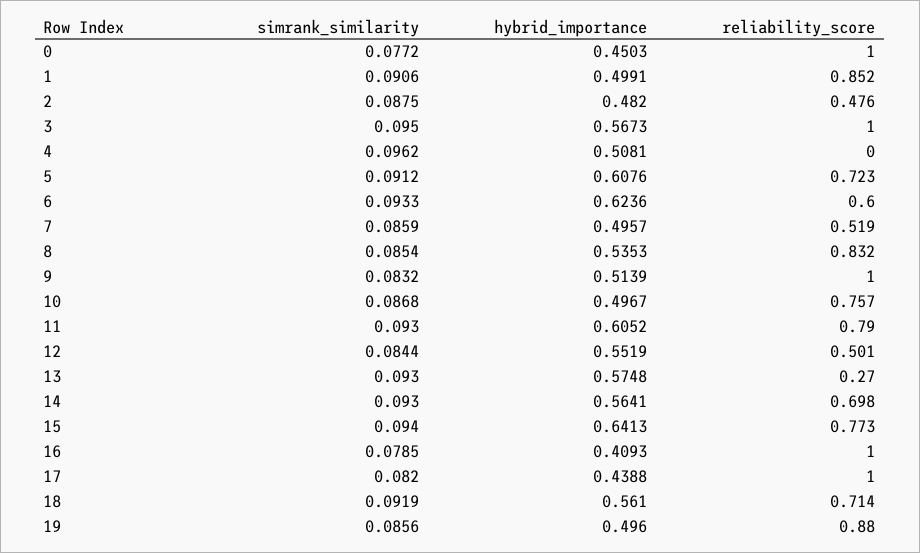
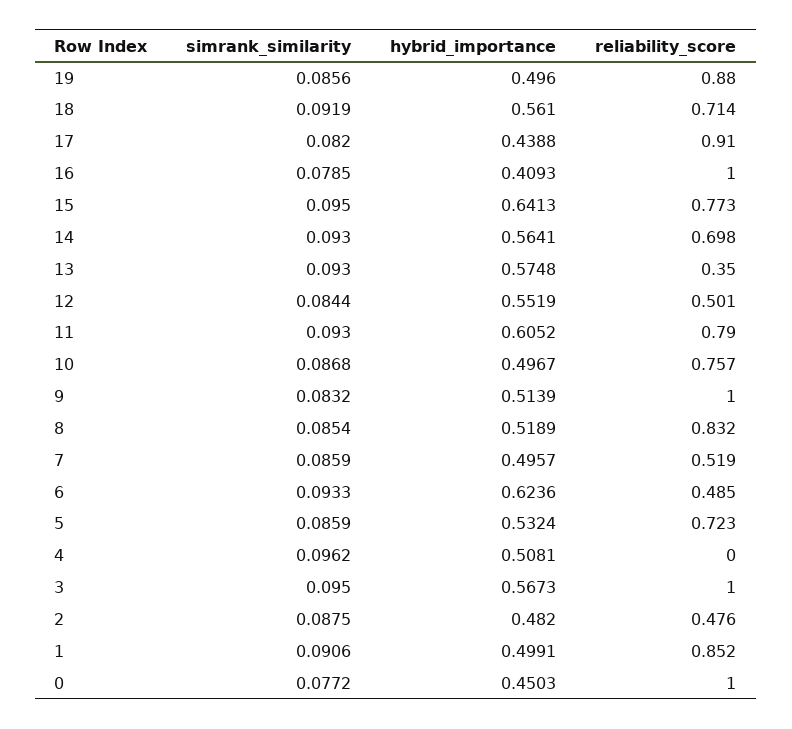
simrank_similarity, 5: 0.0912 -> 0.0859
hybrid_importance, 5: 0.6076 -> 0.5324
reliability_score, 6: 0.6 -> 0.485
hybrid_importance, 8: 0.5353 -> 0.5189
reliability_score, 13: 0.27 -> 0.35
simrank_similarity, 15: 0.094 -> 0.095
reliability_score, 17: 1 -> 0.91

